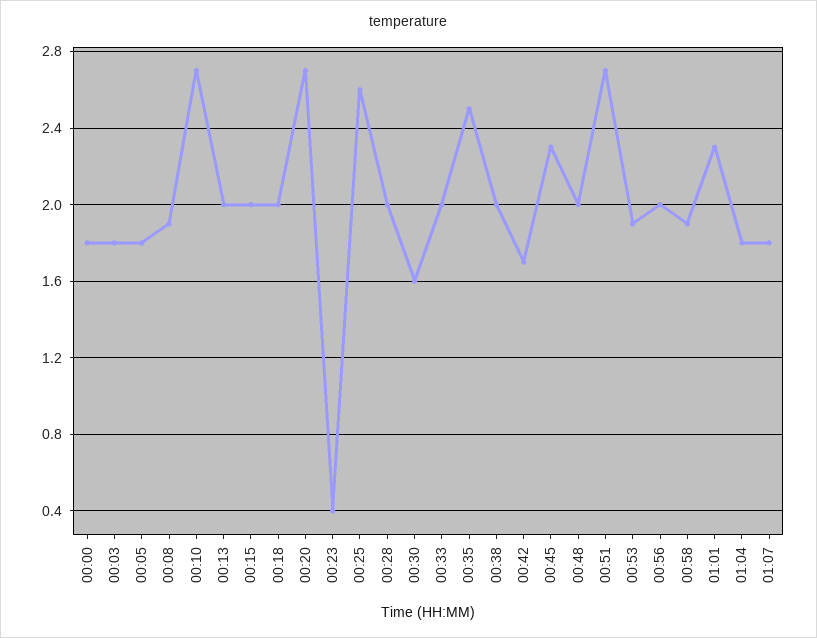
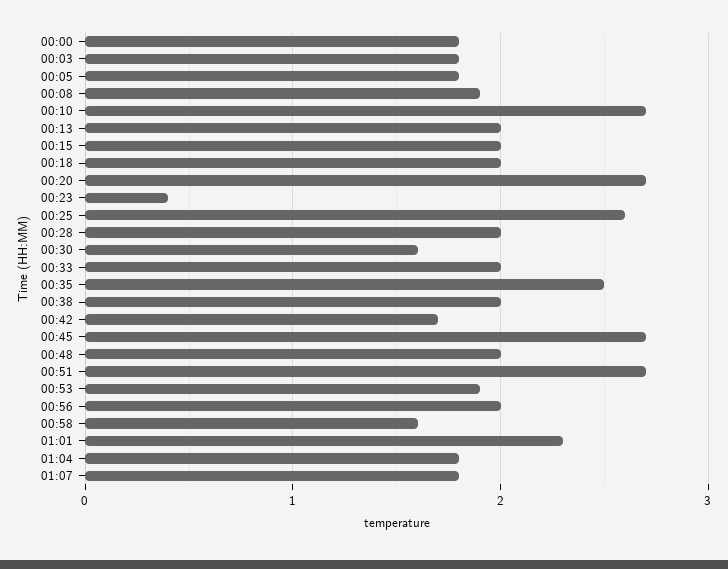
00:45: 2.3 -> 2.7
00:58: 1.9 -> 1.6

